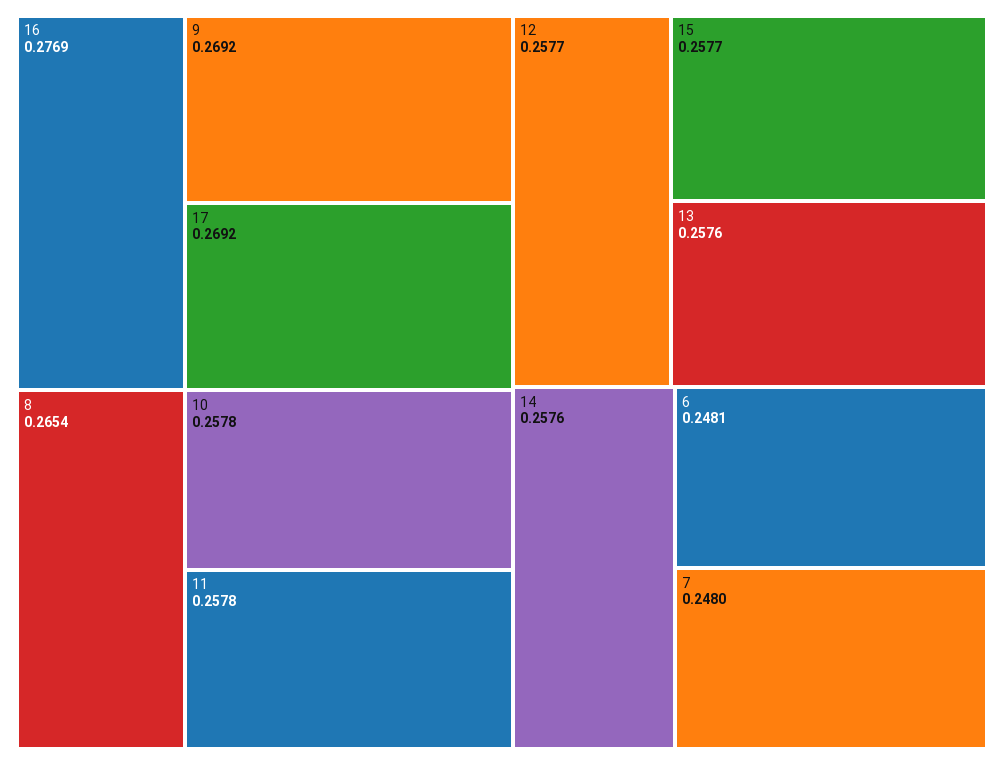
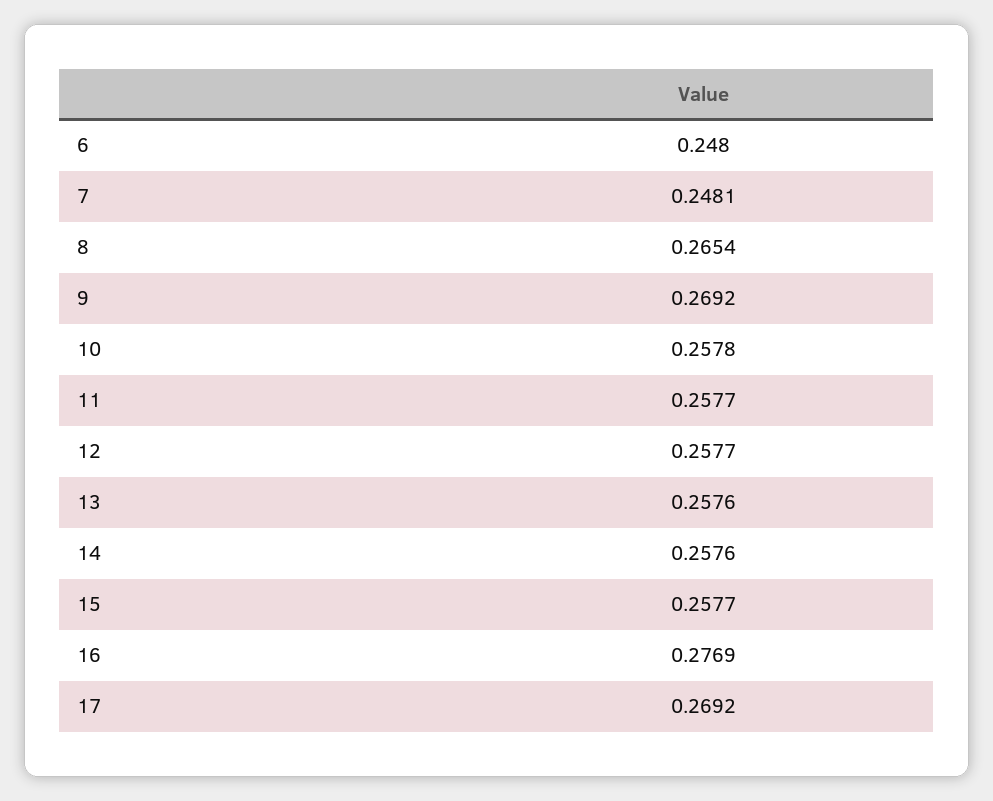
11: 0.2578 -> 0.2577
6: 0.2481 -> 0.248
7: 0.248 -> 0.2481

